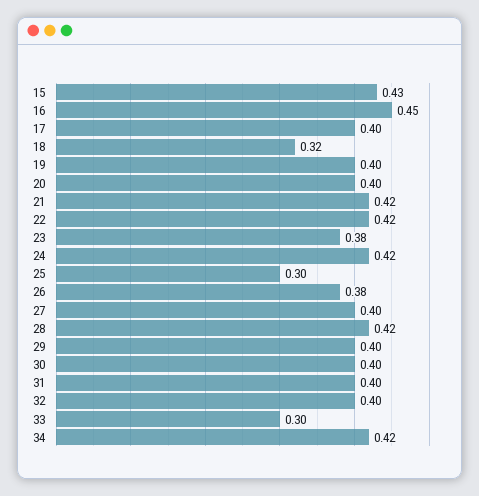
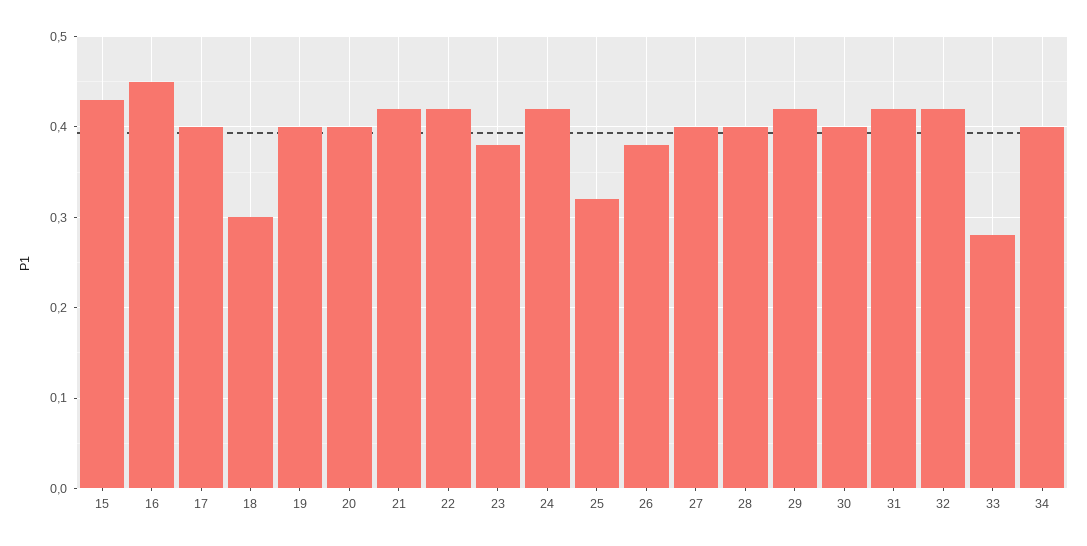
18: 0.32 -> 0.3
25: 0.3 -> 0.32
28: 0.42 -> 0.4
29: 0.4 -> 0.42
31: 0.4 -> 0.42
32: 0.4 -> 0.42
33: 0.3 -> 0.28
34: 0.42 -> 0.4

